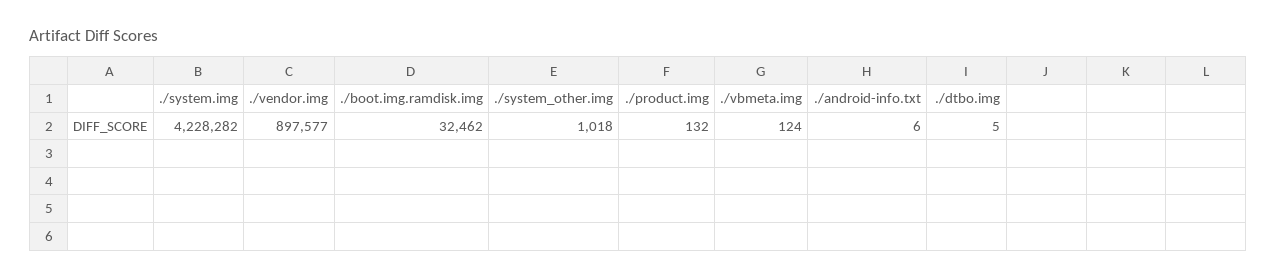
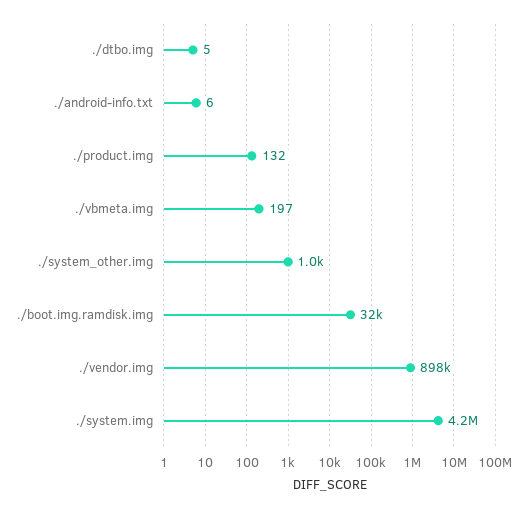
./vbmeta.img: 124 -> 197

